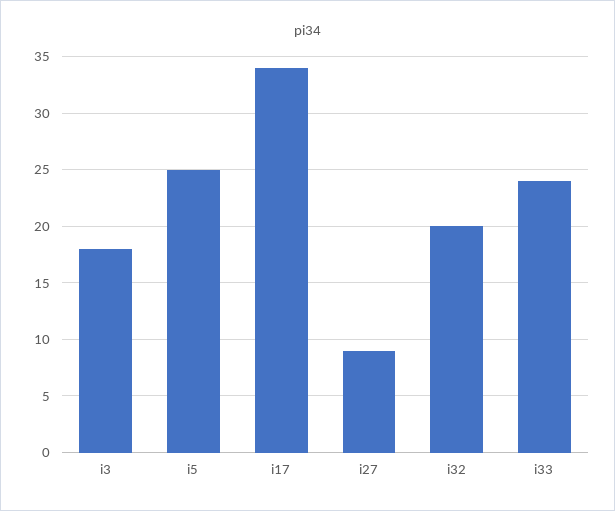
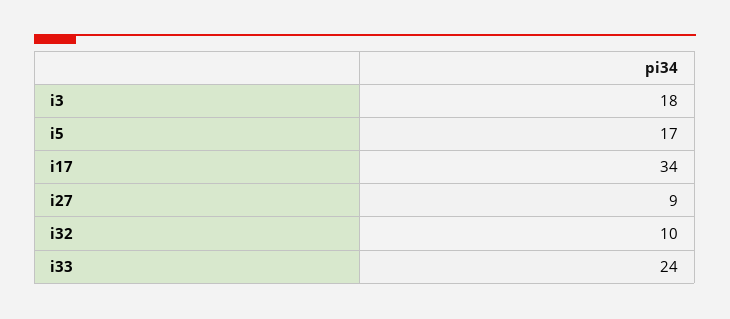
i5: 25 -> 17
i32: 20 -> 10

